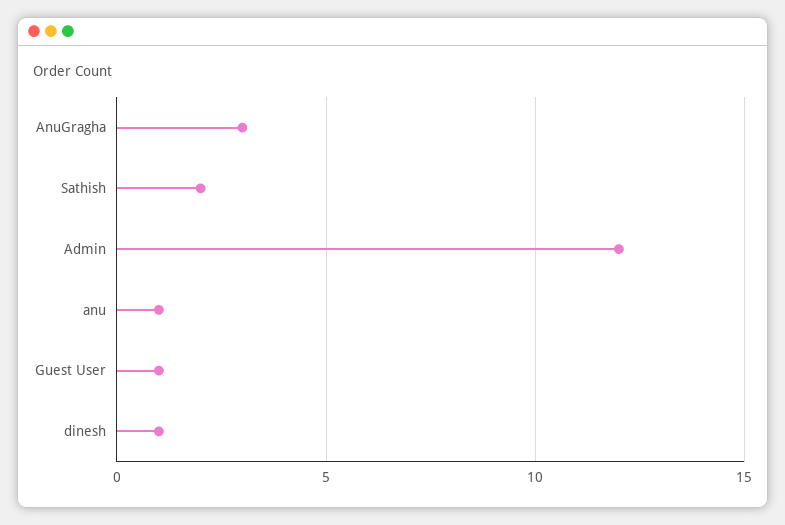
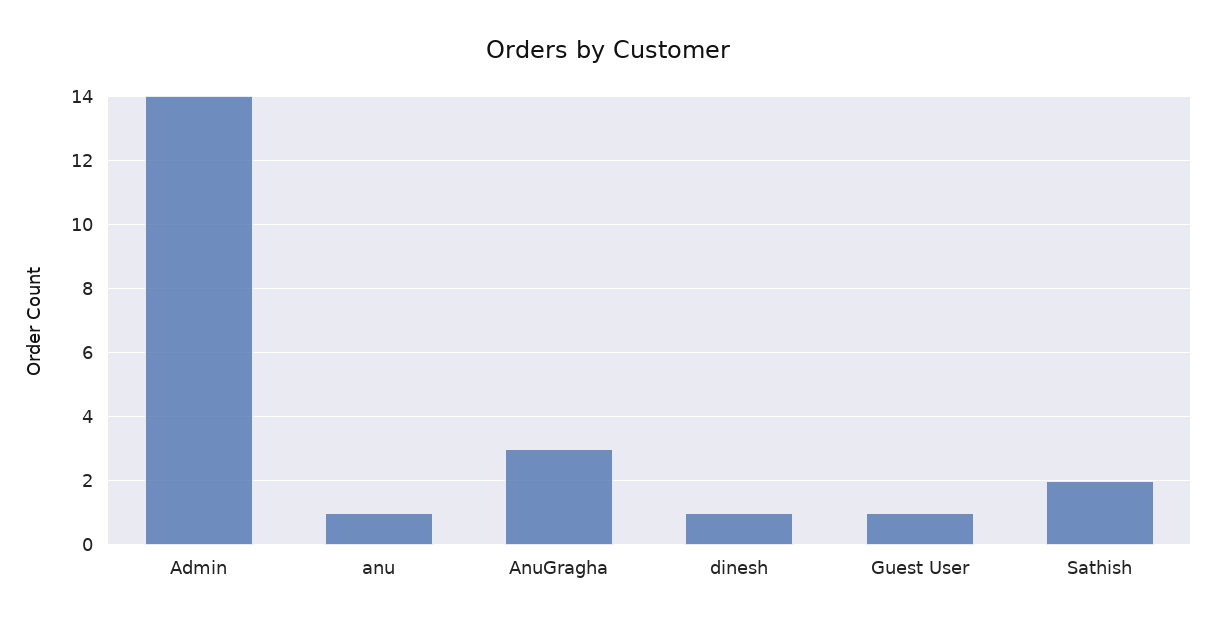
Admin: 12 -> 14

